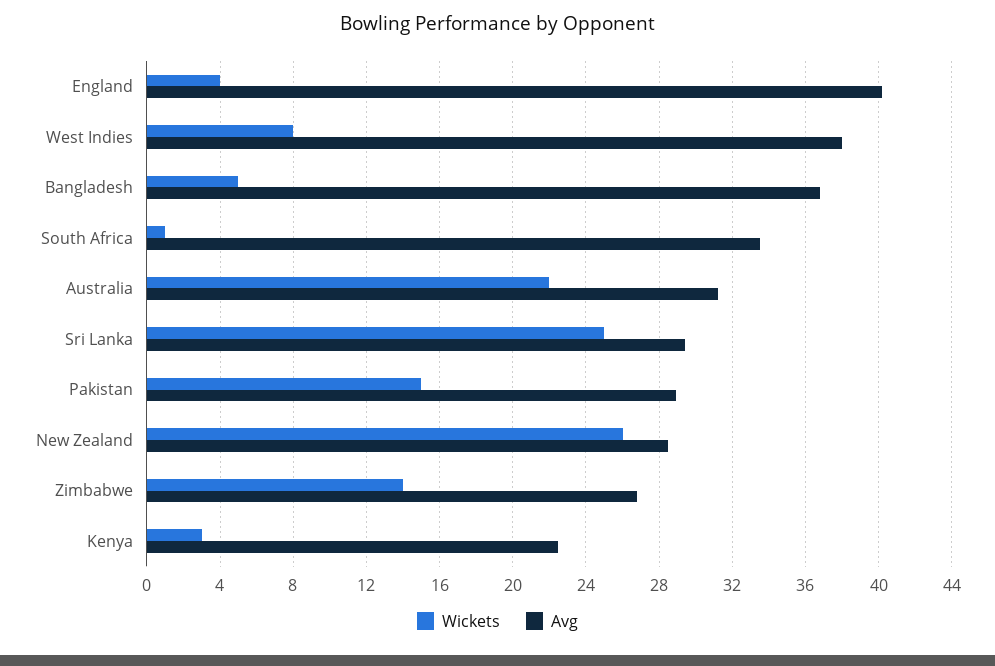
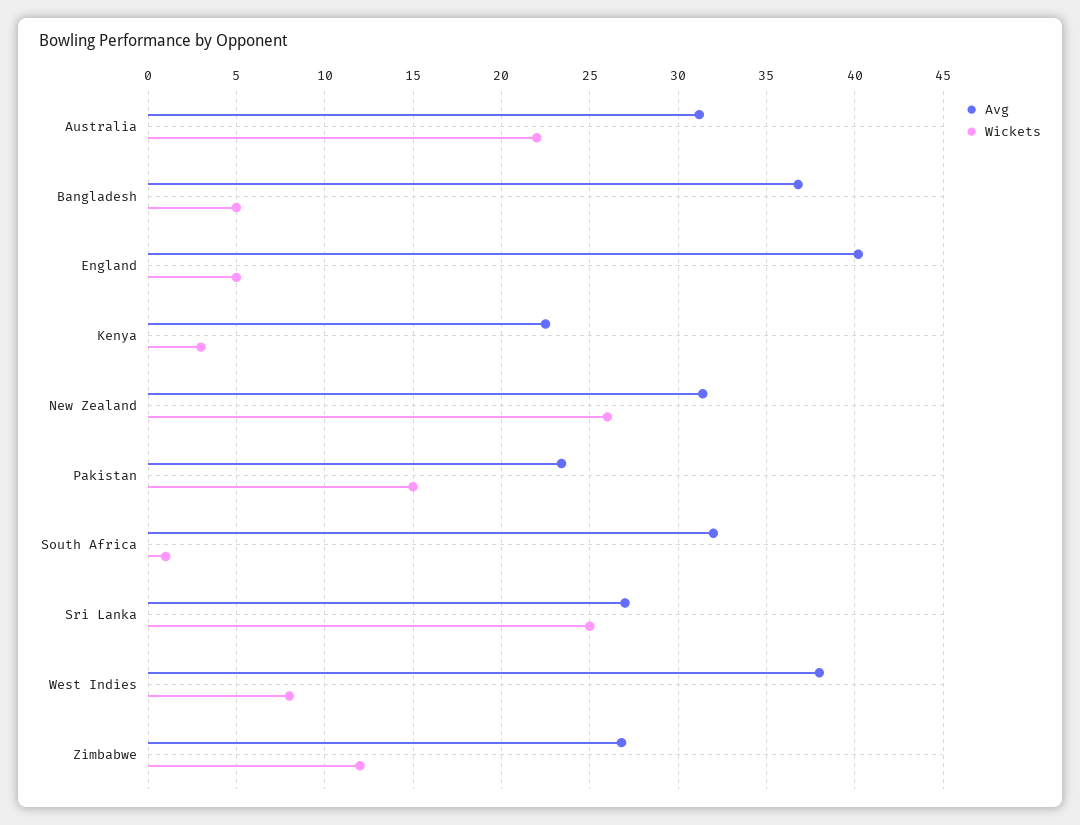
Wickets, England: 4 -> 5
Avg, South Africa: 33.5 -> 32
Avg, Sri Lanka: 29.5 -> 27
Avg, Pakistan: 29 -> 23.5
Avg, New Zealand: 28.5 -> 31.5
Wickets, Zimbabwe: 14 -> 12

